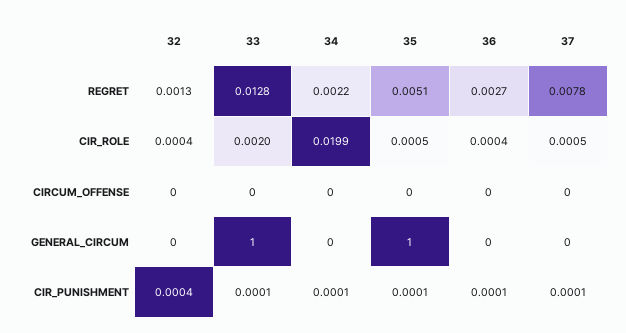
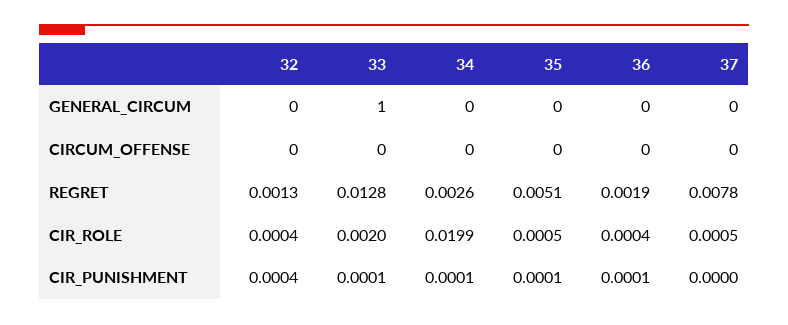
34, REGRET: 0.0022 -> 0.0026
36, REGRET: 0.0027 -> 0.0019
35, GENERAL_CIRCUM: 1 -> 0
37, CIR_PUNISHMENT: 0.0001 -> 0

